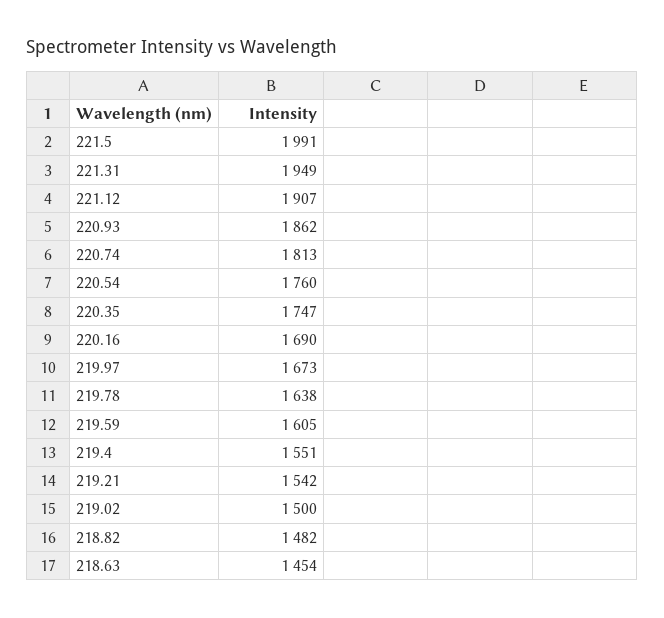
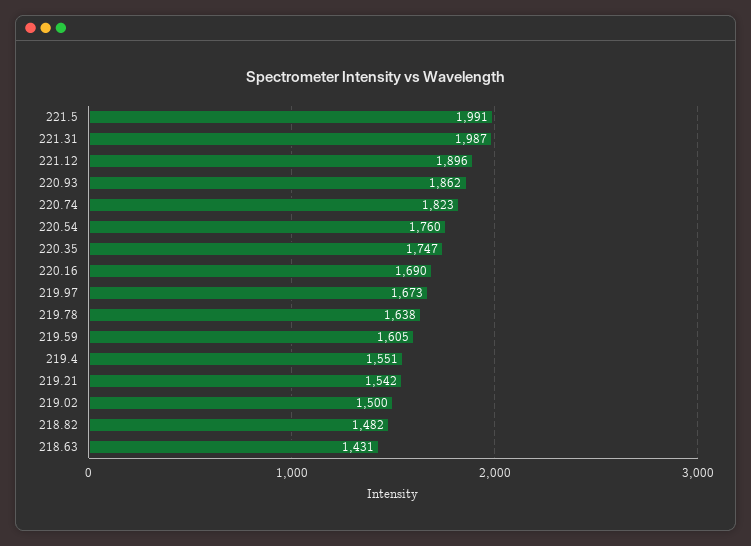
221.31: 1949 -> 1987
221.12: 1907 -> 1896
220.74: 1813 -> 1823
218.63: 1454 -> 1431

